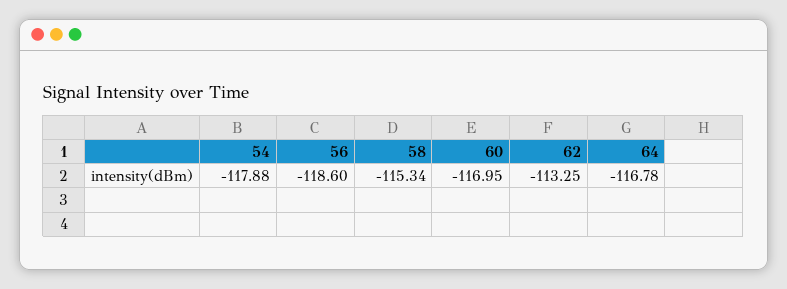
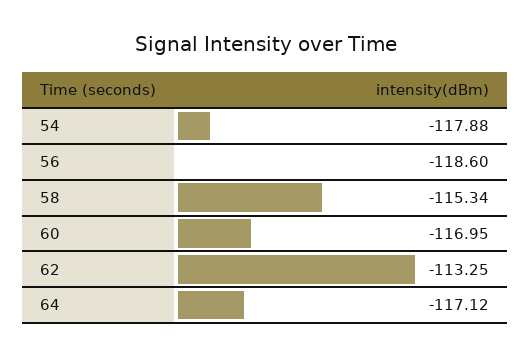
64: -116.78 -> -117.12

